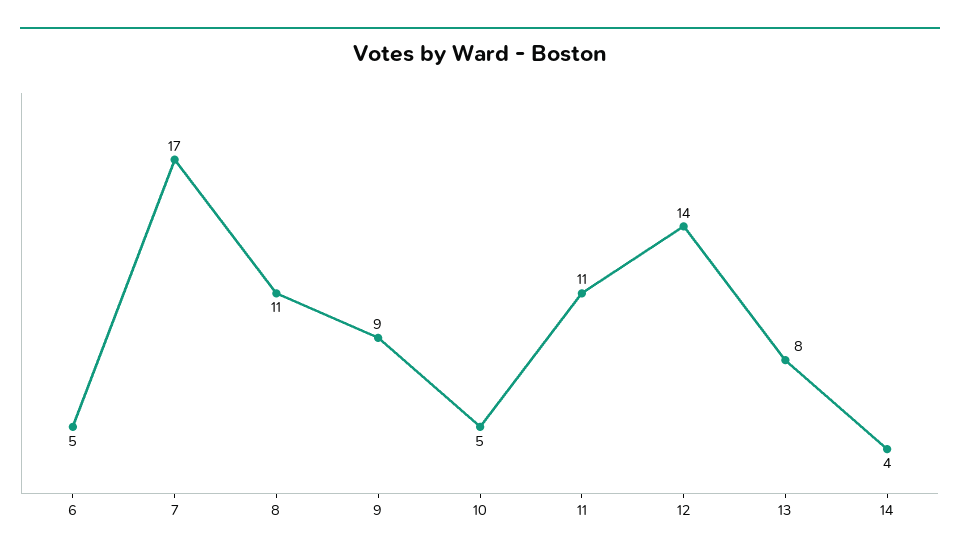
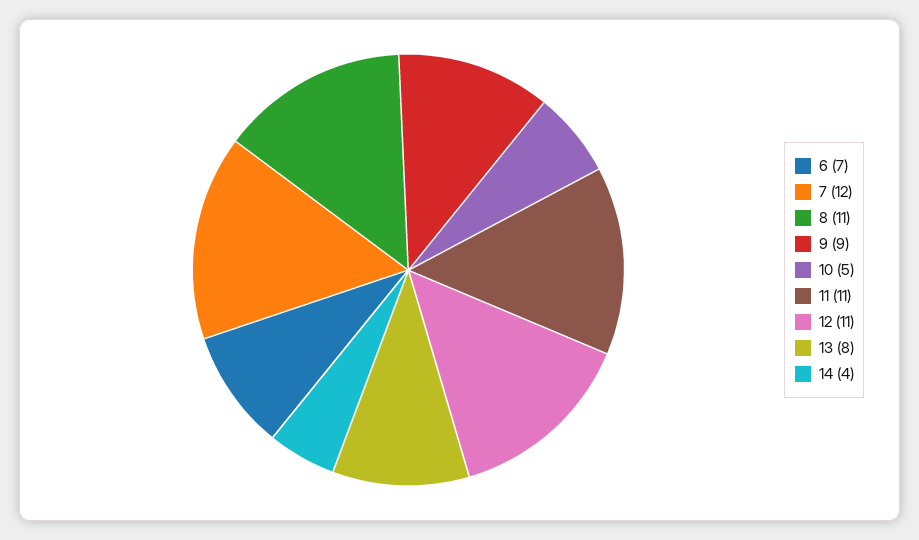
6: 5 -> 7
7: 17 -> 12
12: 14 -> 11

